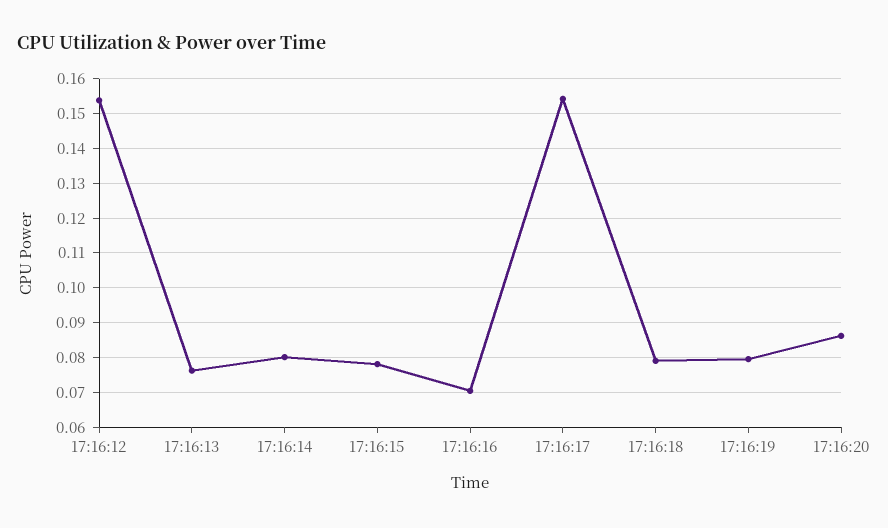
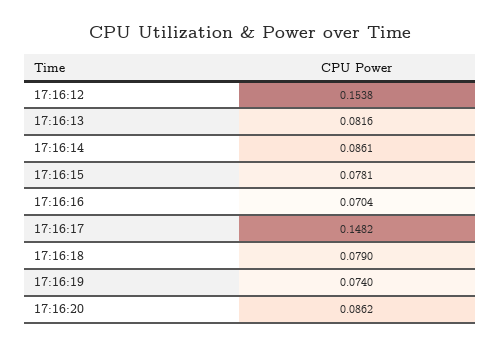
17:16:13: 0.076 -> 0.0816
17:16:14: 0.08 -> 0.0861
17:16:17: 0.154 -> 0.1482
17:16:19: 0.08 -> 0.074

